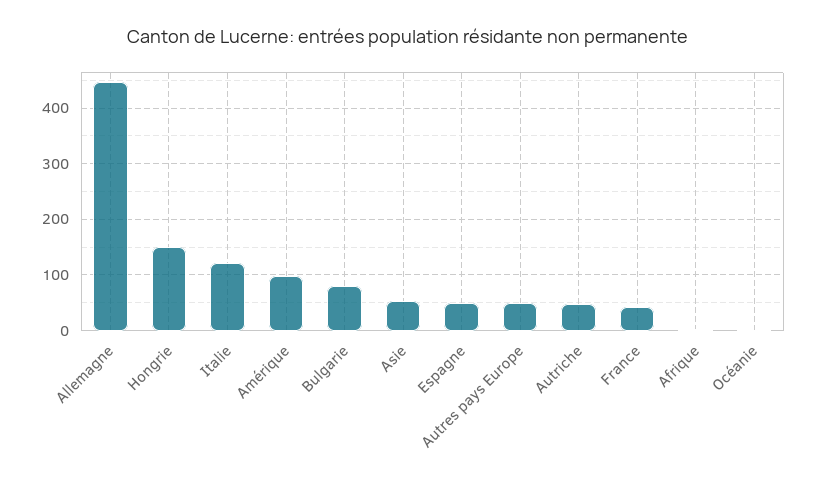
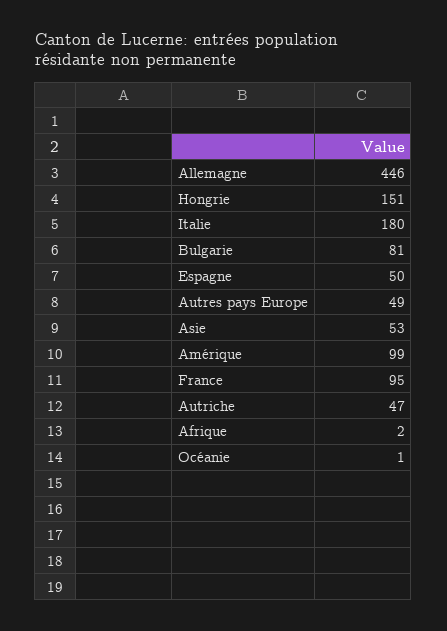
Italie: 120 -> 180
France: 40 -> 95

